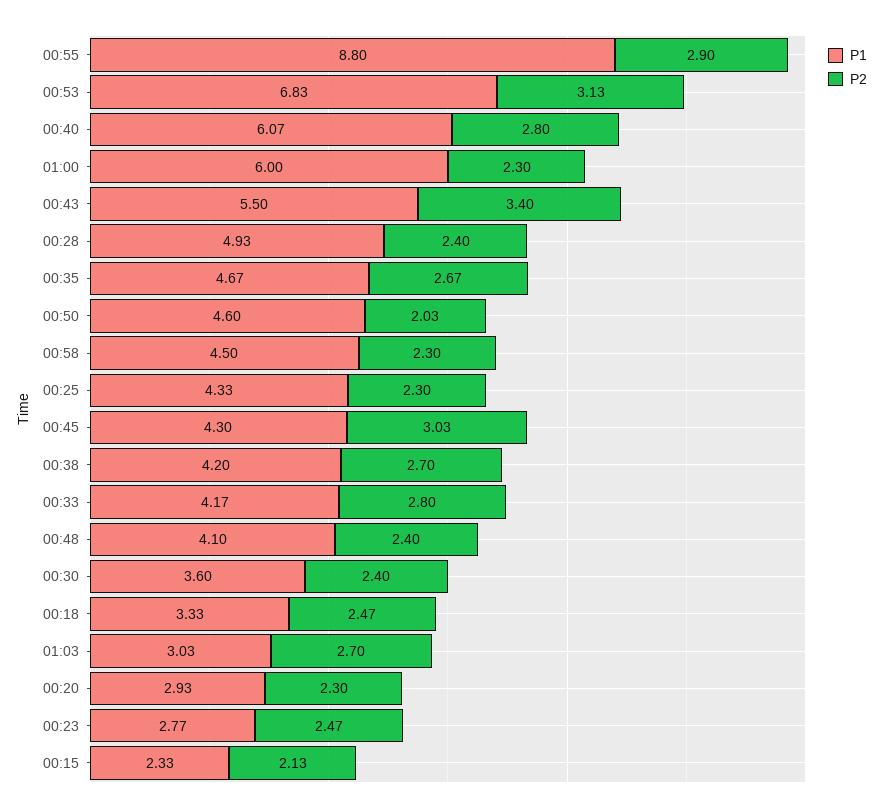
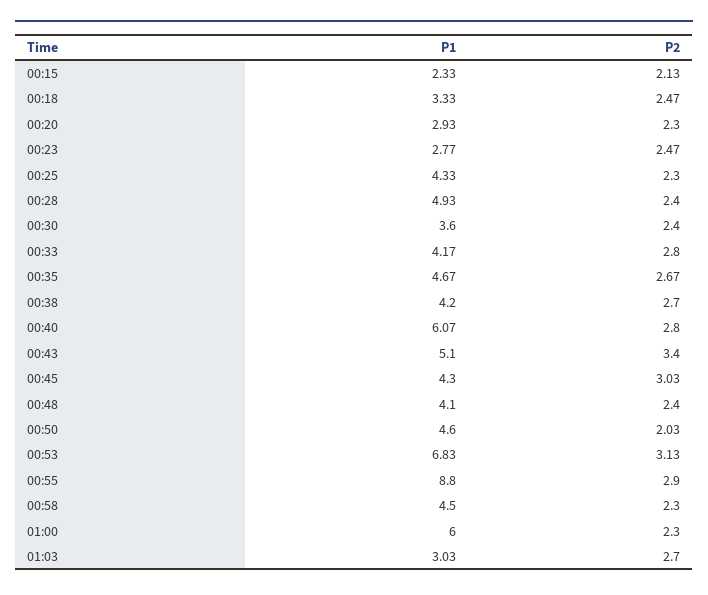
P1, 00:43: 5.5 -> 5.1

